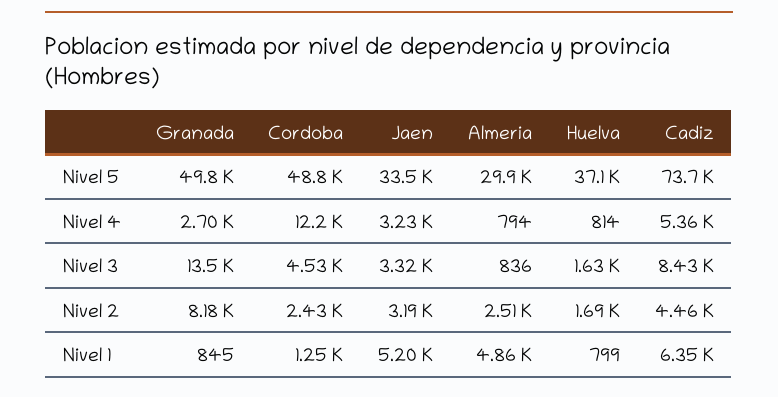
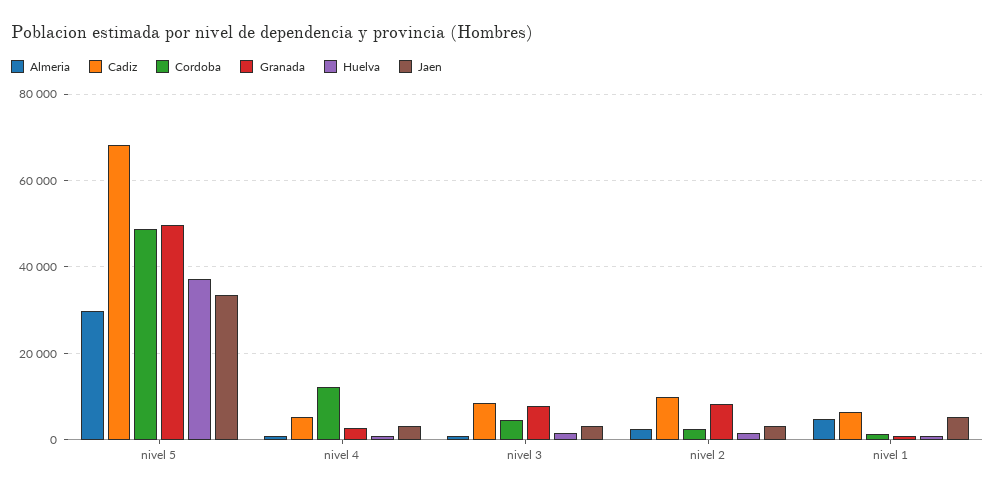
Cadiz, Nivel 5: 73700 -> 68000
Granada, Nivel 3: 13500 -> 8000
Cadiz, Nivel 2: 4460 -> 10000

